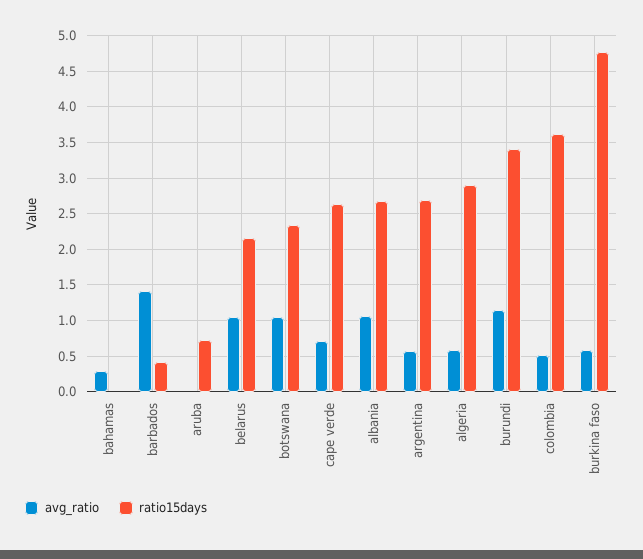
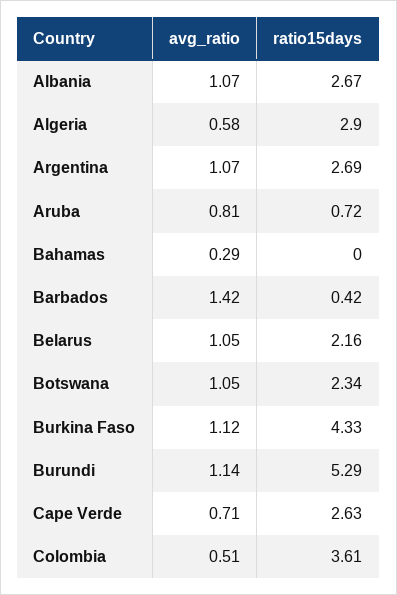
avg_ratio, aruba: 0 -> 0.81
avg_ratio, argentina: 0.6 -> 1.07
ratio15days, burundi: 3.4 -> 5.29
avg_ratio, burkina faso: 0.6 -> 1.12
ratio15days, burkina faso: 4.8 -> 4.33

